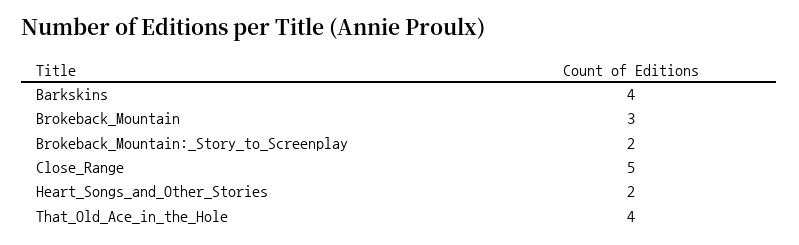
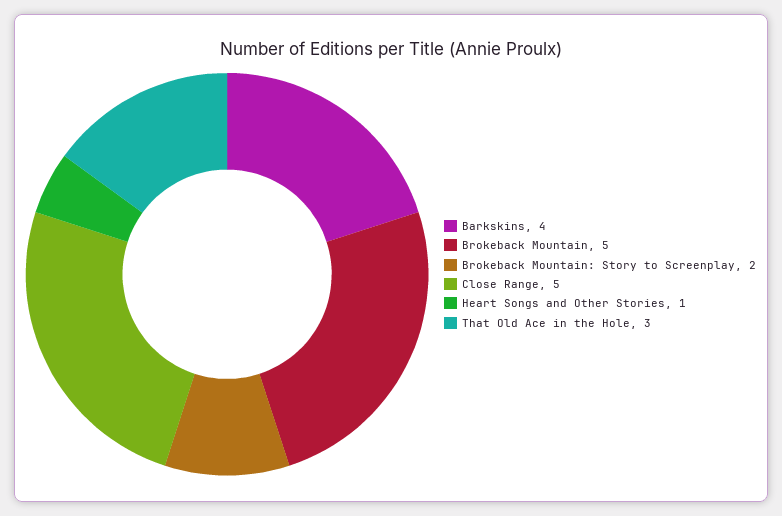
Brokeback_Mountain: 3 -> 5
Heart_Songs_and_Other_Stories: 2 -> 1
That_Old_Ace_in_the_Hole: 4 -> 3

